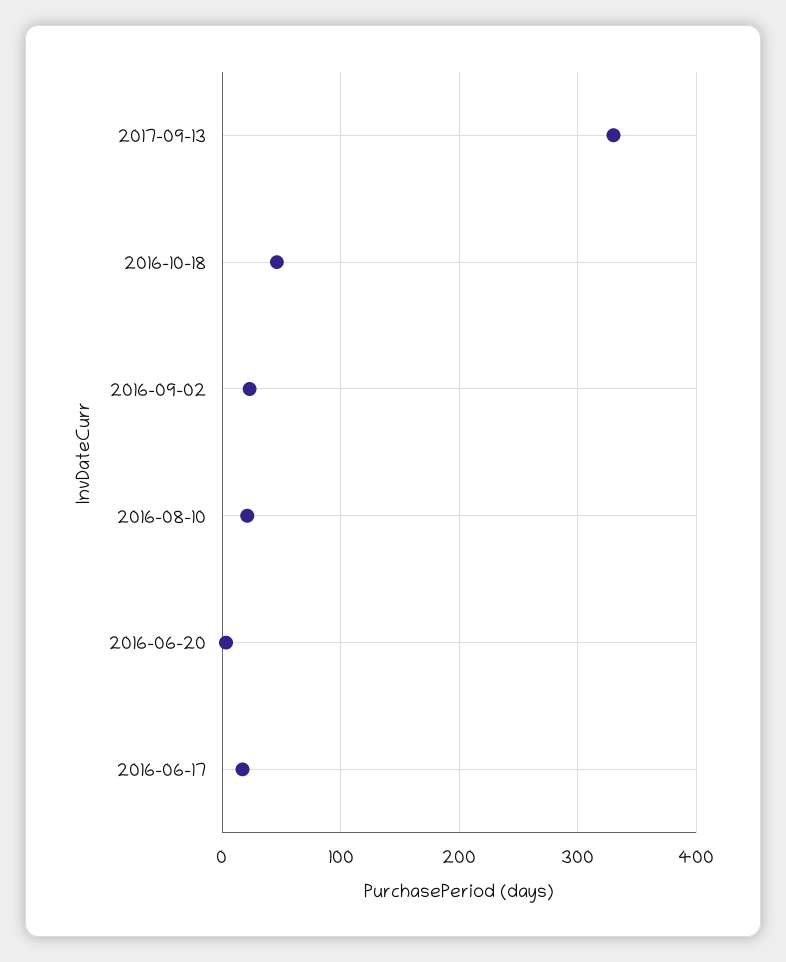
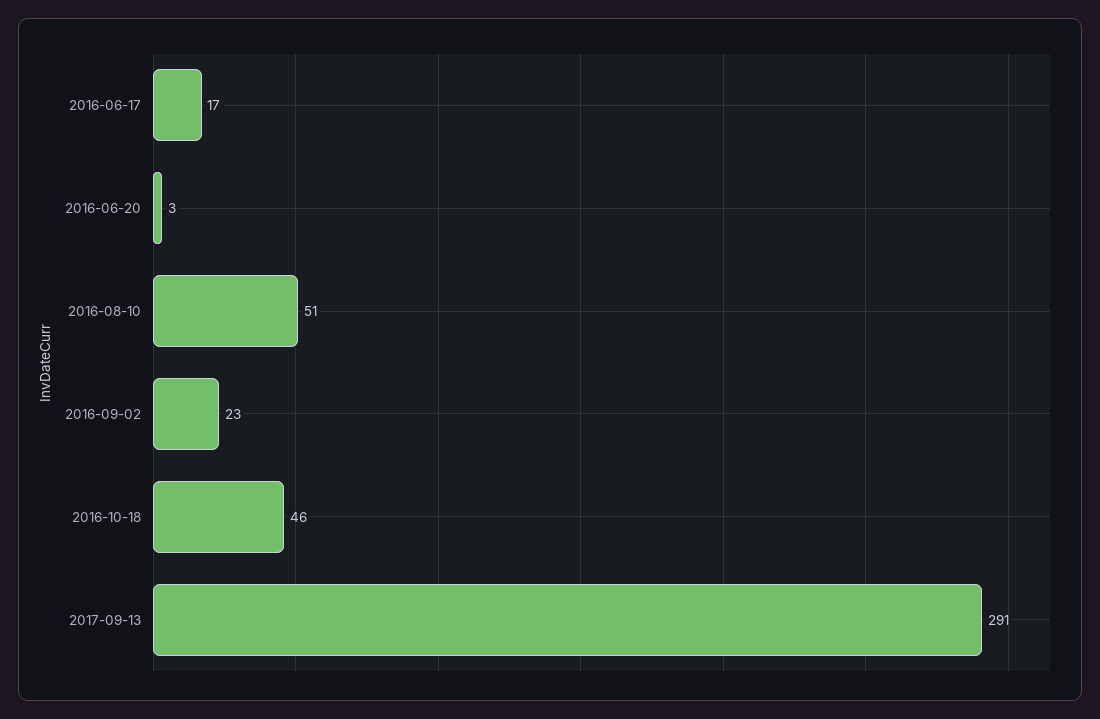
2017-09-13: 330 -> 291
2016-08-10: 20 -> 51

